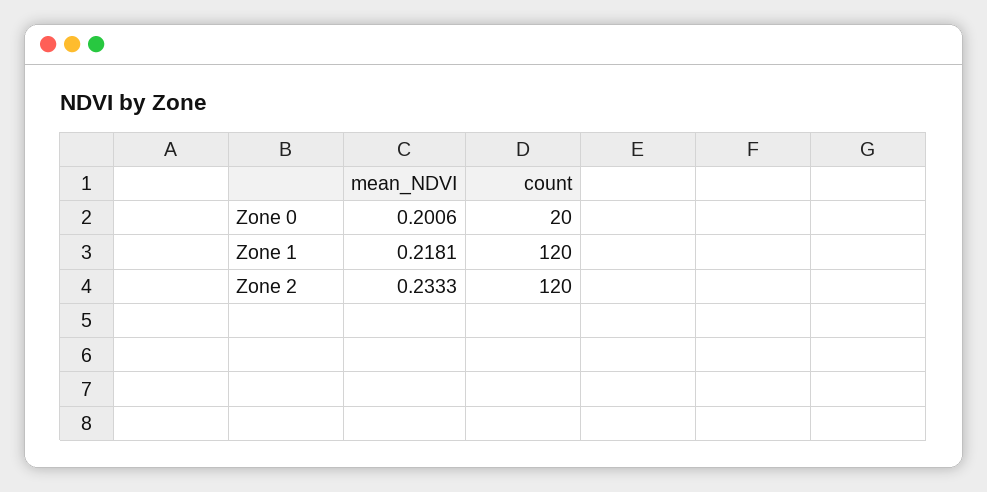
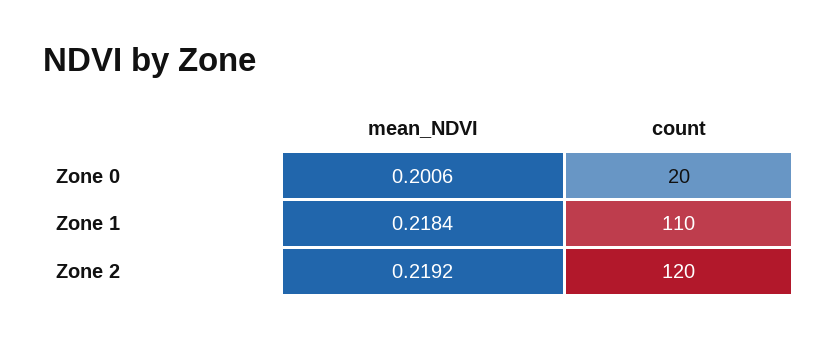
mean_NDVI, Zone 1: 0.2181 -> 0.2184
count, Zone 1: 120 -> 110
mean_NDVI, Zone 2: 0.2333 -> 0.2192

